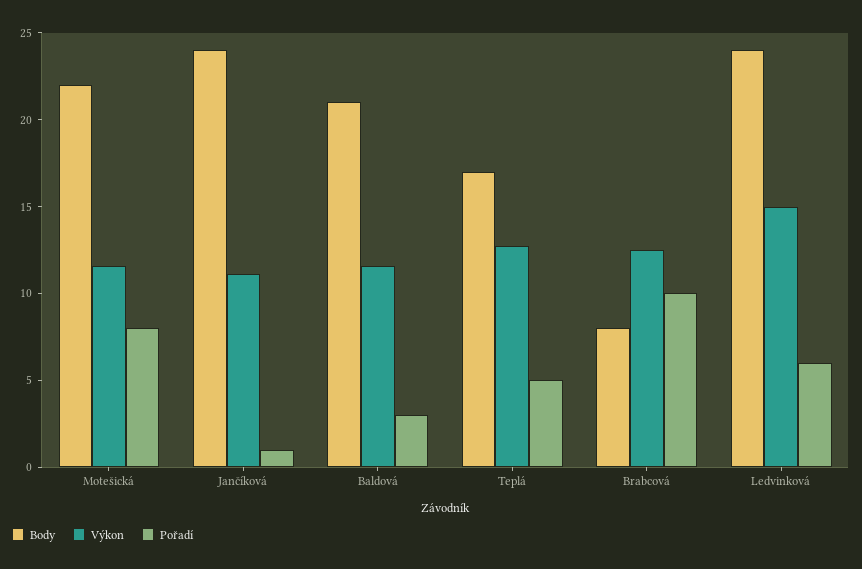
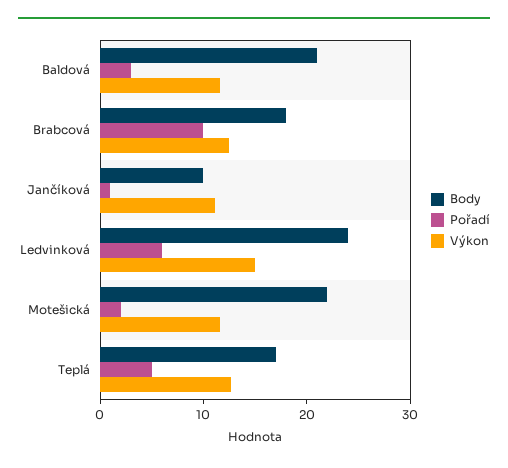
Pořadí, Motešická: 8 -> 2
Body, Jančíková: 24 -> 10
Body, Brabcová: 8 -> 18

